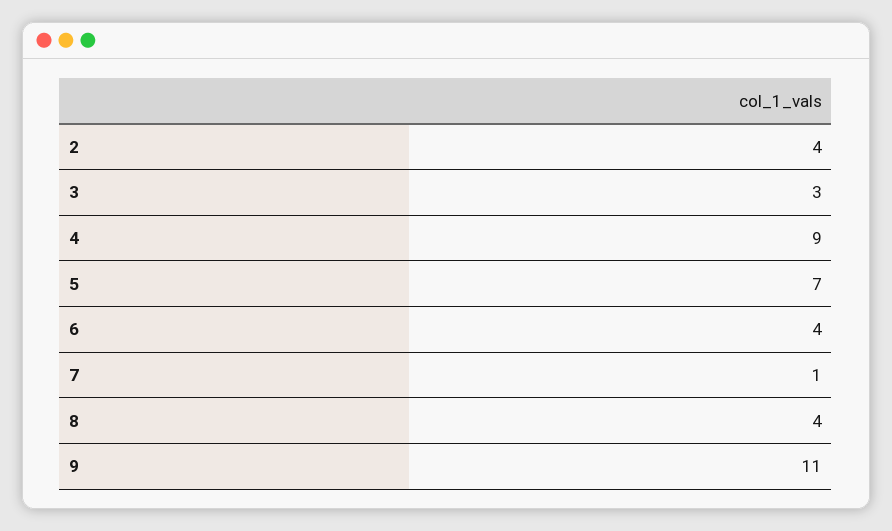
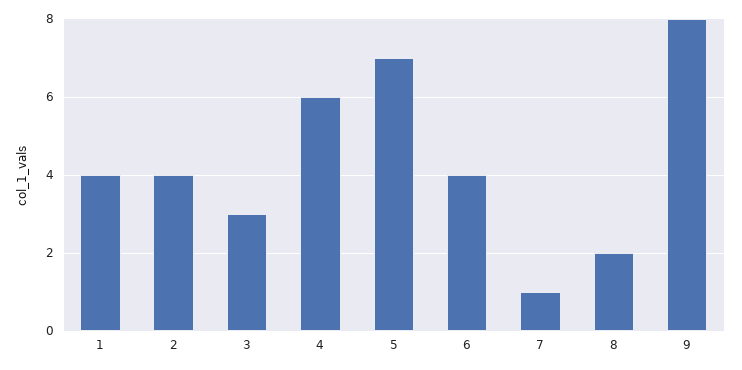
4: 9 -> 6
8: 4 -> 2
9: 11 -> 8
1: none -> 4

